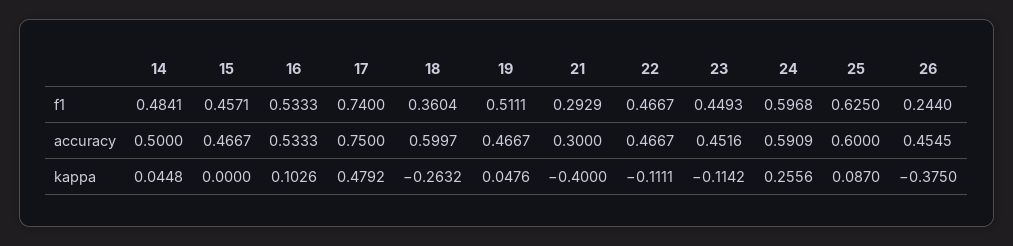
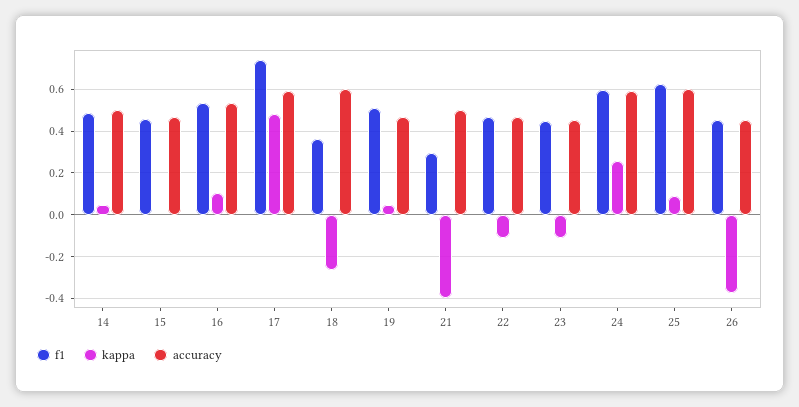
f1, 26: 0.244 -> 0.45
accuracy, 17: 0.75 -> 0.6
accuracy, 21: 0.3 -> 0.5

